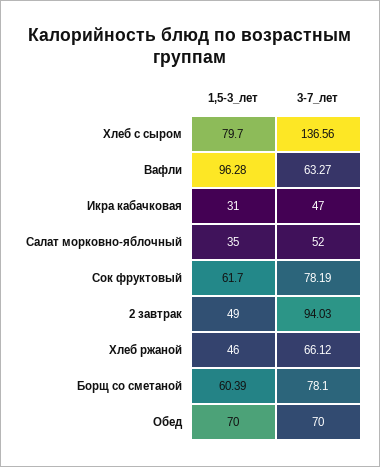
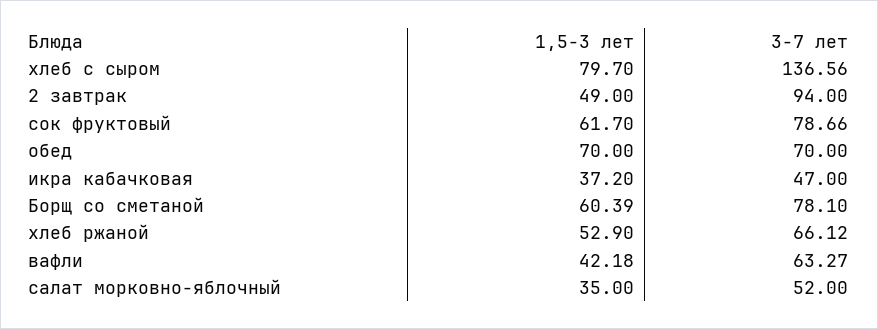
1,5-3_лет, Вафли: 96.28 -> 42.18
1,5-3_лет, Икра кабачковая: 31 -> 37.2
3-7_лет, Сок фруктовый: 78.19 -> 78.66
3-7_лет, 2 завтрак: 94.03 -> 94
1,5-3_лет, Хлеб ржаной: 46 -> 52.9

